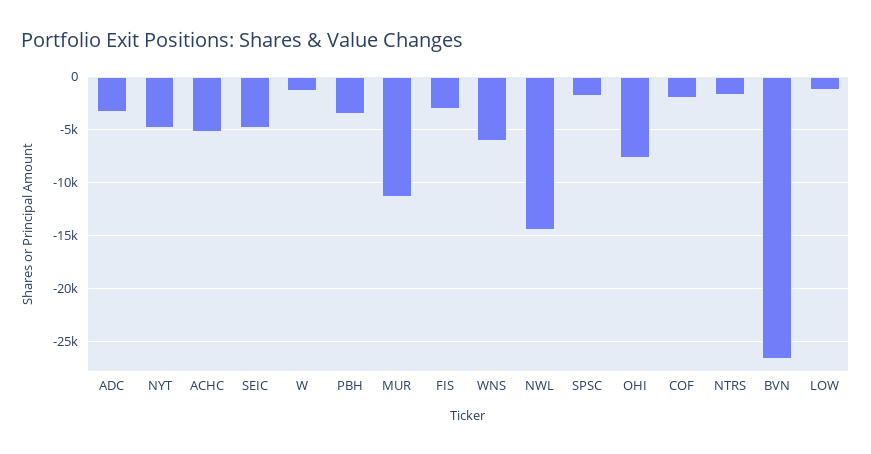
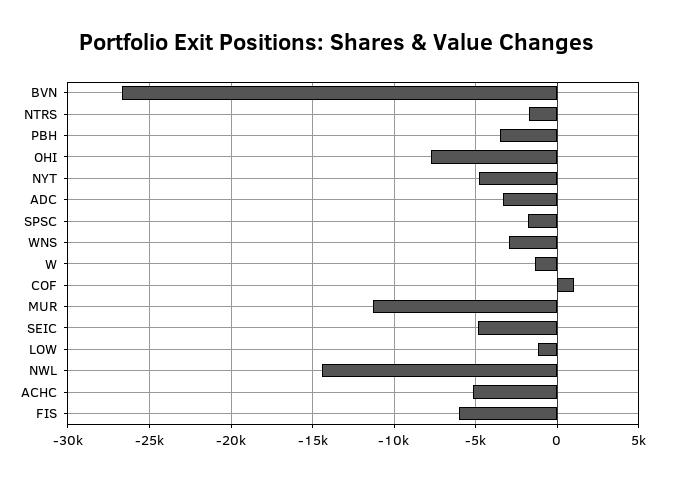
FIS: -3000 -> -6000
WNS: -6000 -> -3000
COF: -2000 -> 1000

